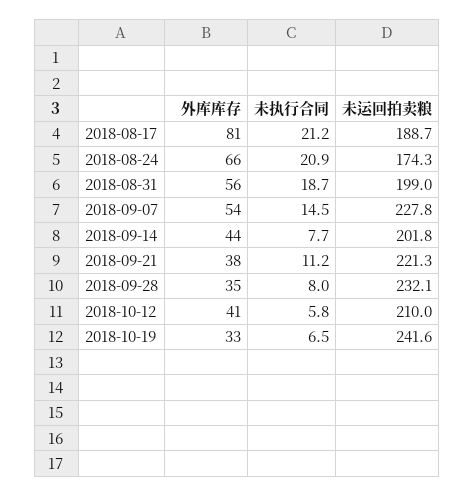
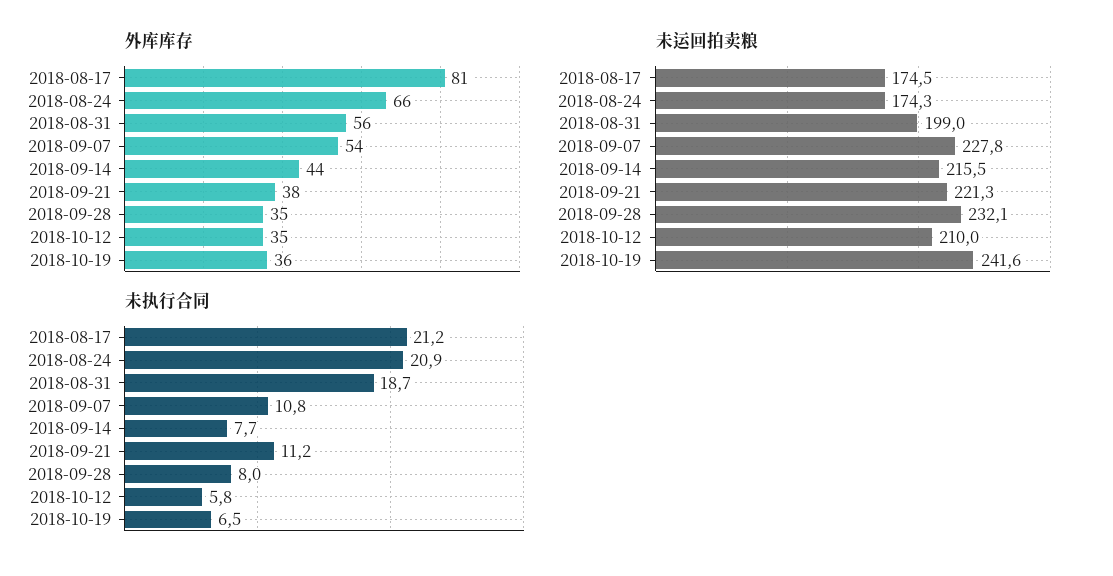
未运回拍卖粮, 2018-08-17: 188.7 -> 174.5
未执行合同, 2018-09-07: 14.5 -> 10.8
未运回拍卖粮, 2018-09-14: 201.8 -> 215.5
外库库存, 2018-10-12: 41 -> 35
外库库存, 2018-10-19: 33 -> 36

